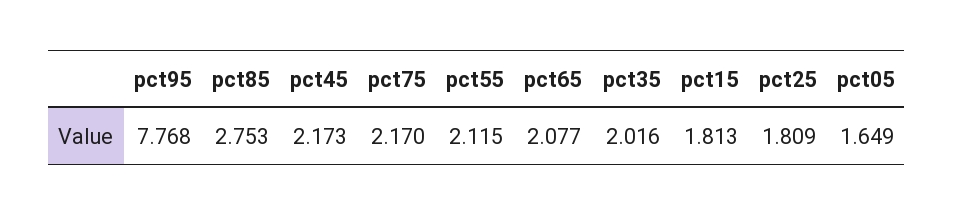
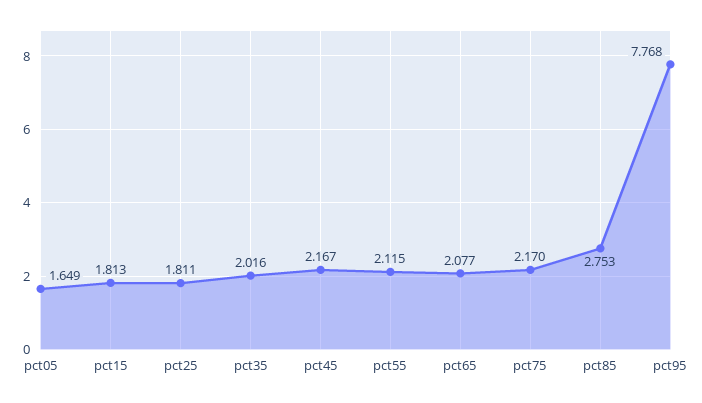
pct45: 2.173 -> 2.167
pct25: 1.809 -> 1.811

